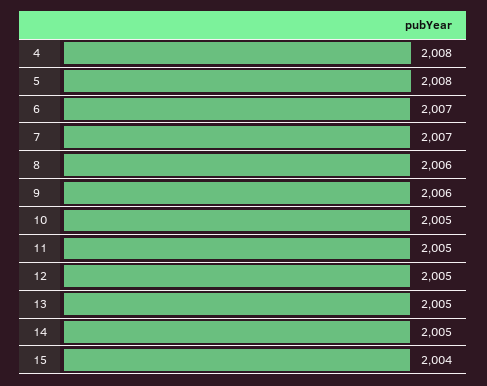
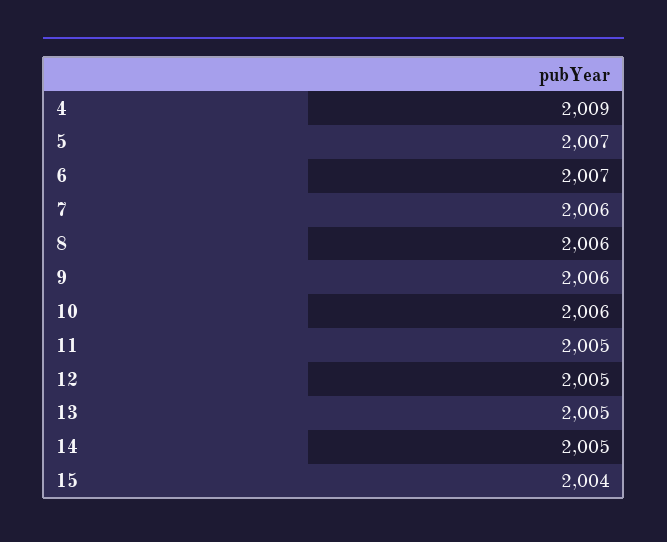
4: 2008 -> 2009
5: 2008 -> 2007
7: 2007 -> 2006
10: 2005 -> 2006

